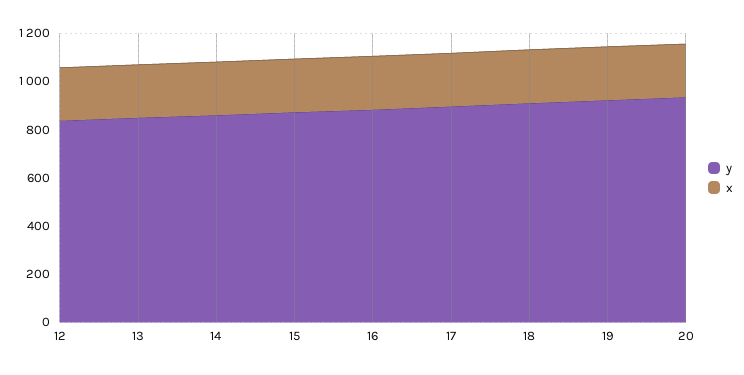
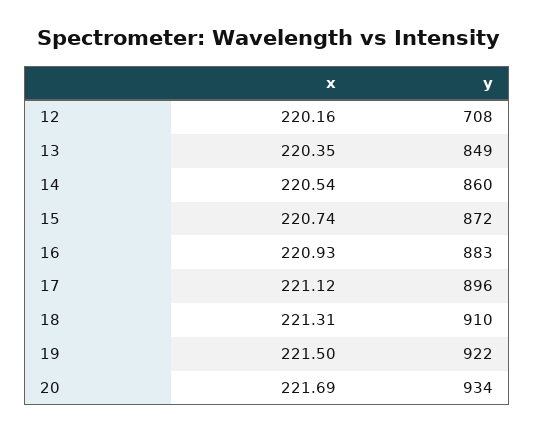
y, 12: 850 -> 708

